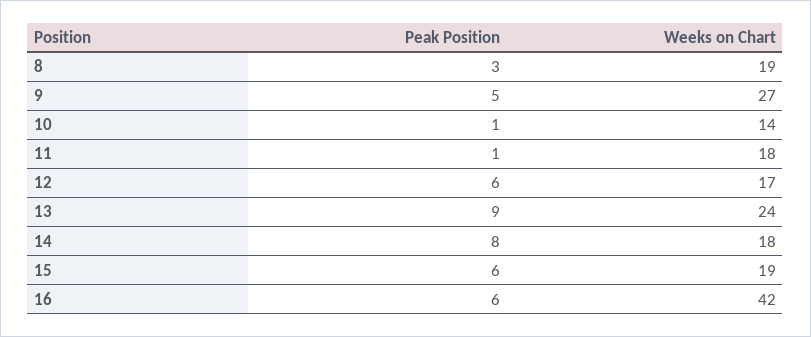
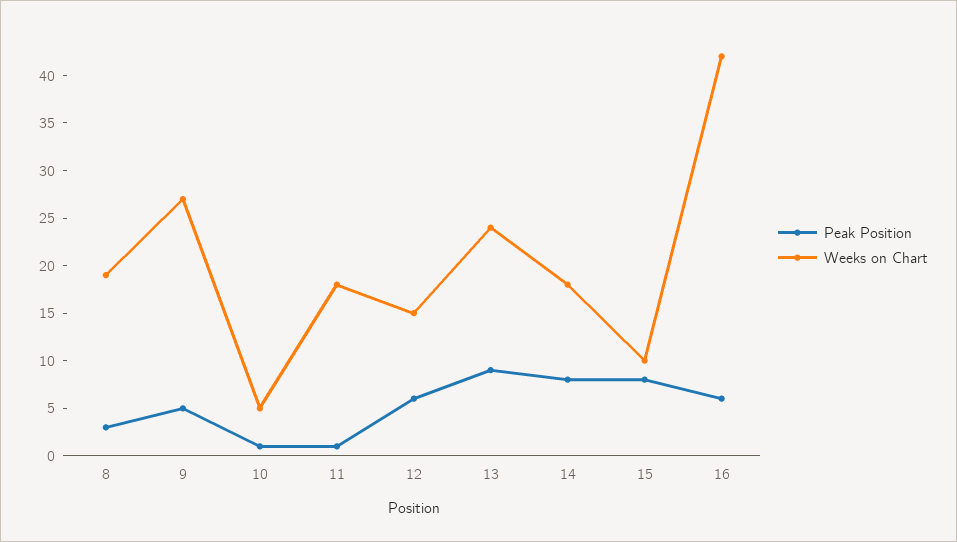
Weeks on Chart, 10: 14 -> 5
Weeks on Chart, 12: 17 -> 15
Peak Position, 15: 6 -> 8
Weeks on Chart, 15: 19 -> 10

